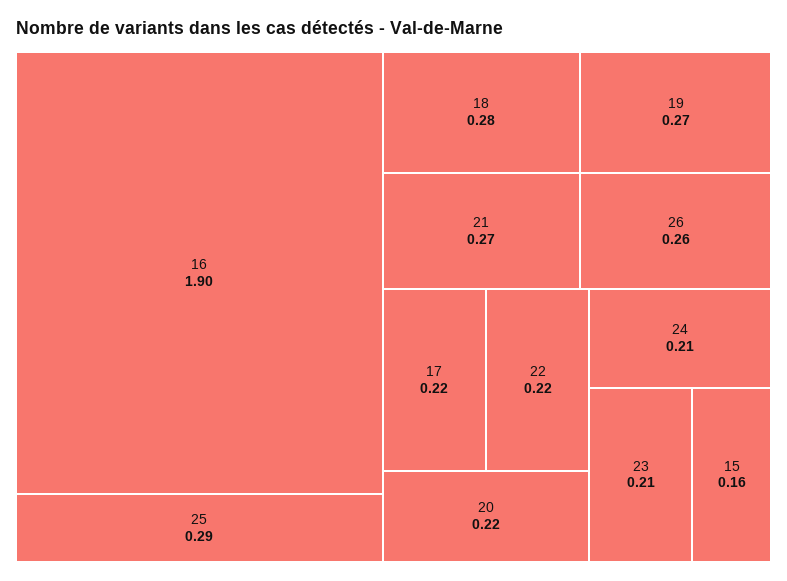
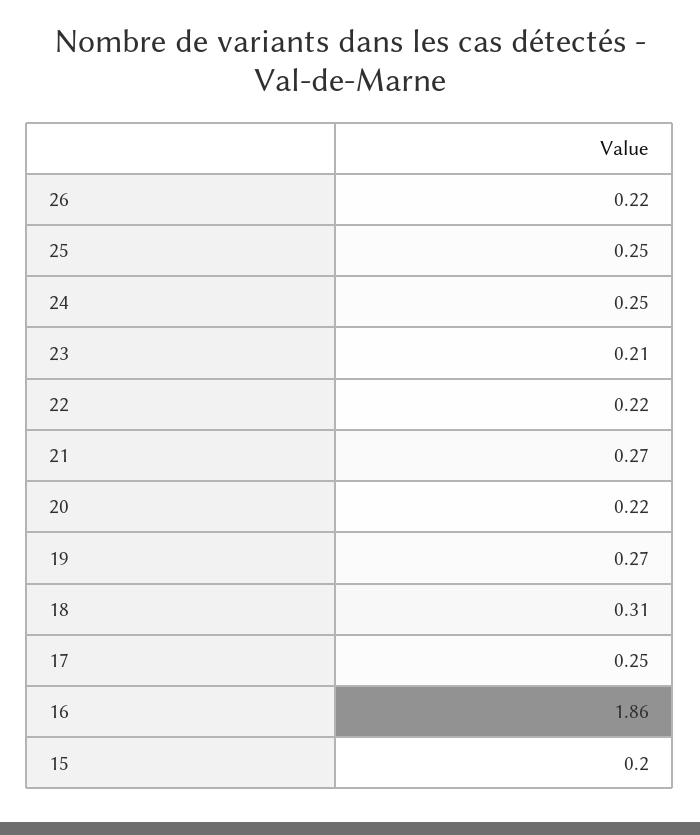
16: 1.9 -> 1.86
25: 0.29 -> 0.25
18: 0.28 -> 0.31
26: 0.26 -> 0.22
17: 0.22 -> 0.25
24: 0.21 -> 0.25
15: 0.16 -> 0.2

